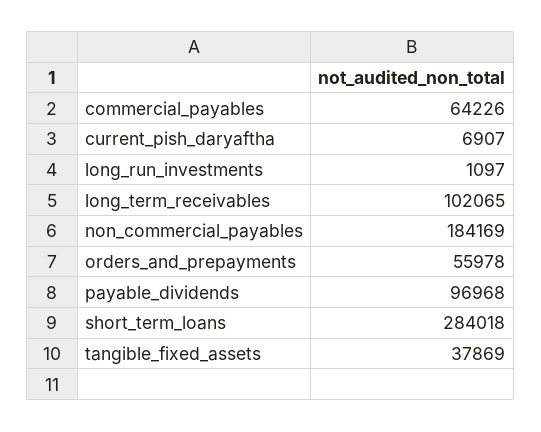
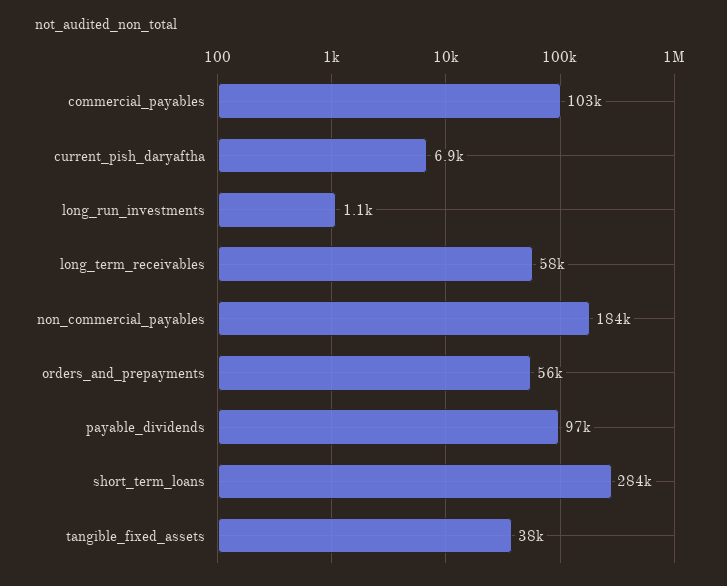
commercial_payables: 64226 -> 103000
long_term_receivables: 102065 -> 58000

